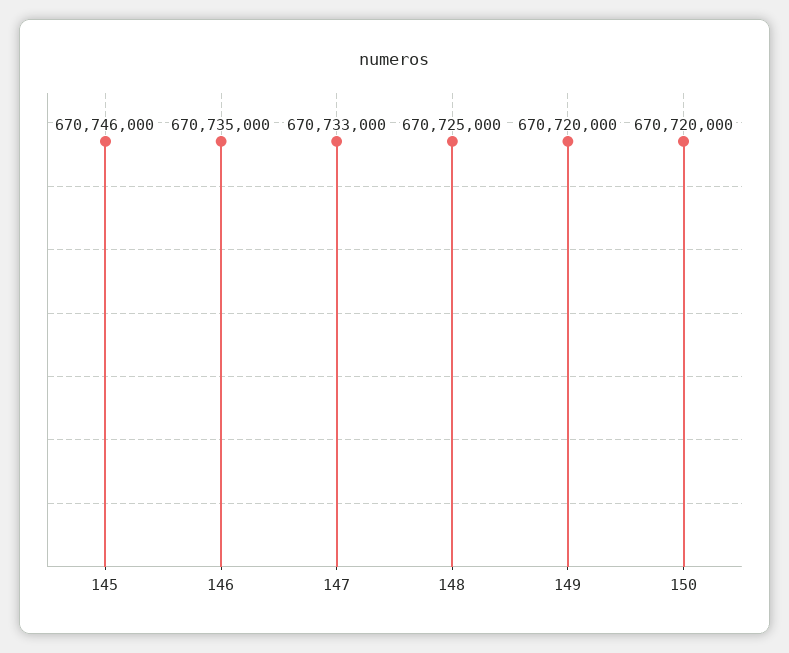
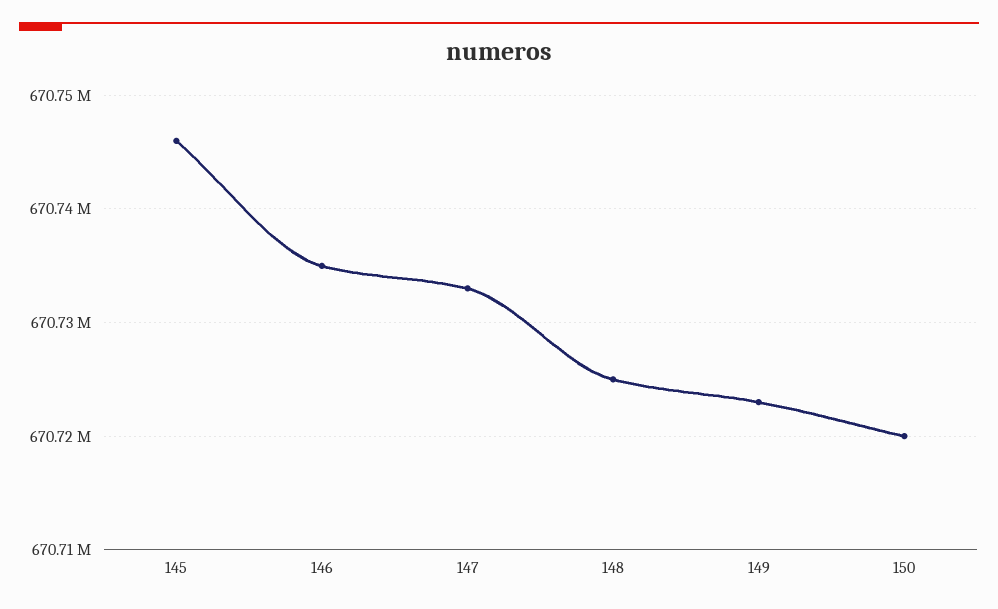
149: 670720000 -> 670723000

